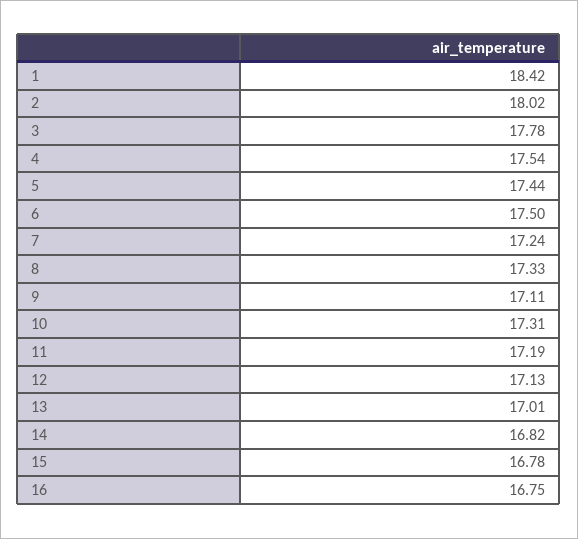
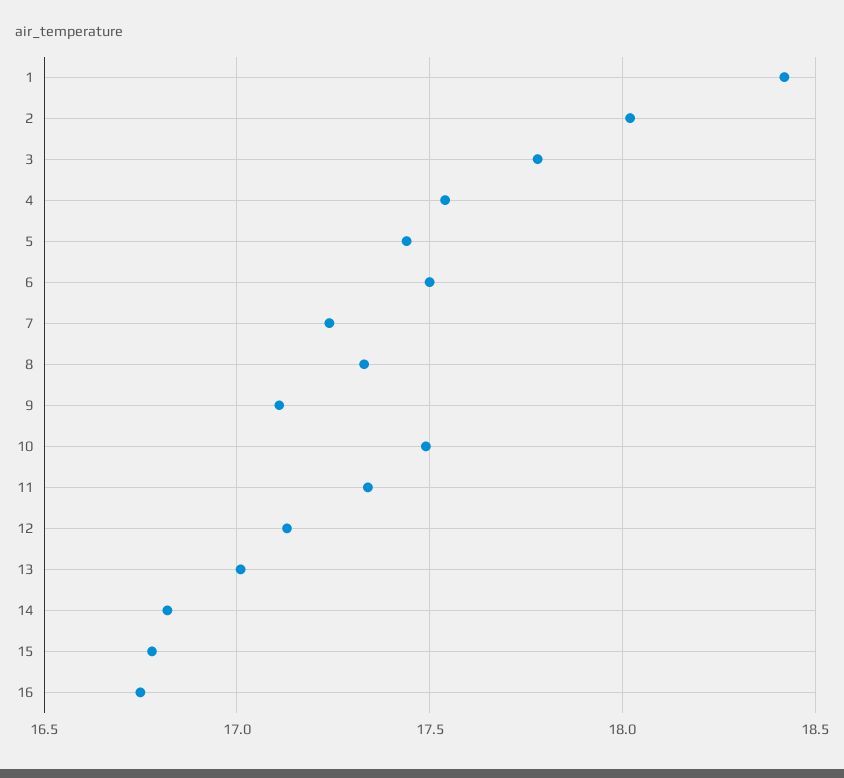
10: 17.31 -> 17.5
11: 17.19 -> 17.35

